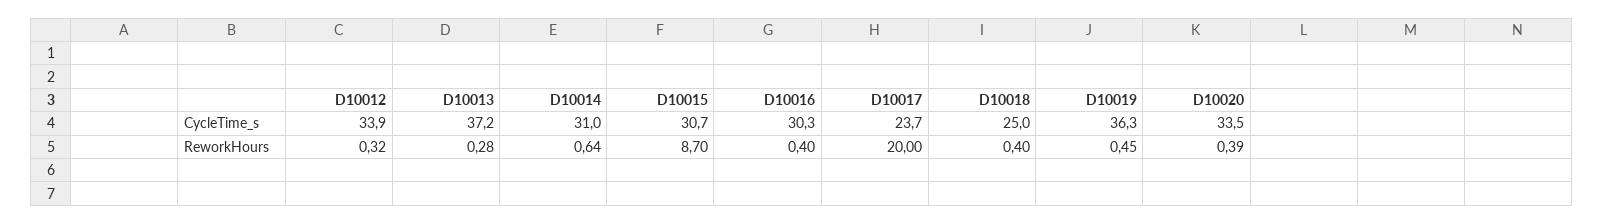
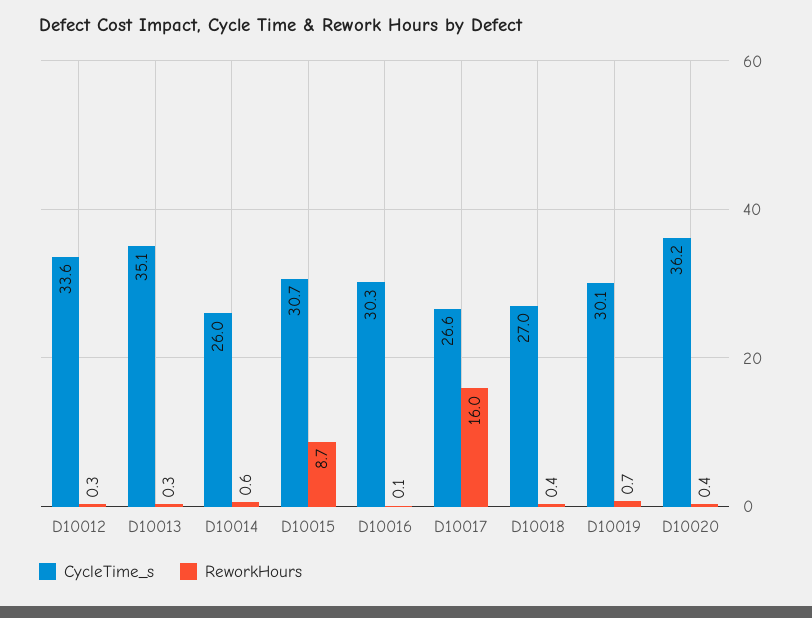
CycleTime_s, D10012: 33.9 -> 33.6
CycleTime_s, D10013: 37.2 -> 35.1
CycleTime_s, D10014: 31 -> 26
CycleTime_s, D10017: 23.7 -> 26.6
CycleTime_s, D10018: 25 -> 27
CycleTime_s, D10019: 36.3 -> 30.1
CycleTime_s, D10020: 33.5 -> 36.2
ReworkHours, D10016: 0.4 -> 0.1
ReworkHours, D10017: 20 -> 16
ReworkHours, D10019: 0.45 -> 0.7

